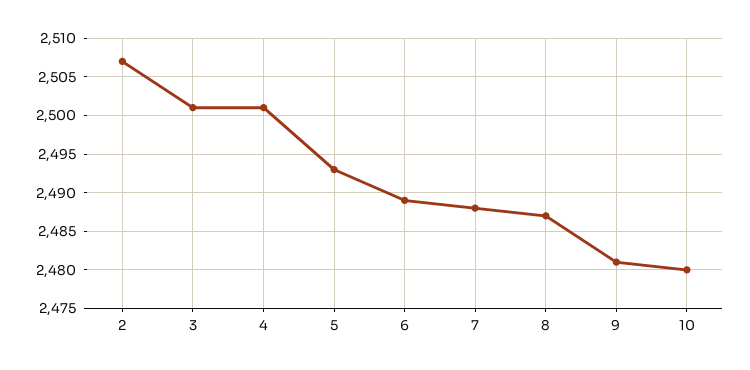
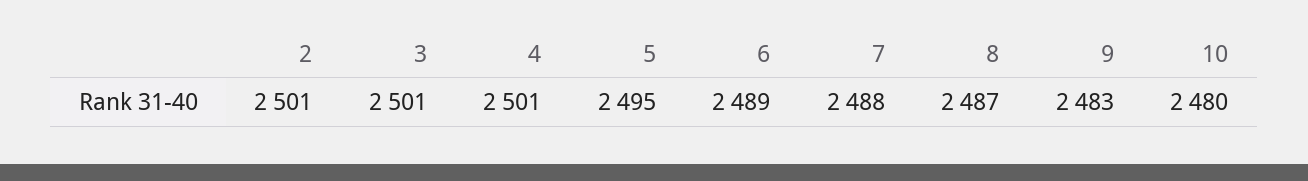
2: 2507 -> 2501
5: 2493 -> 2495
9: 2481 -> 2483

